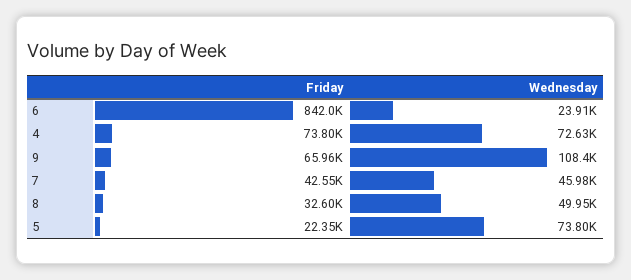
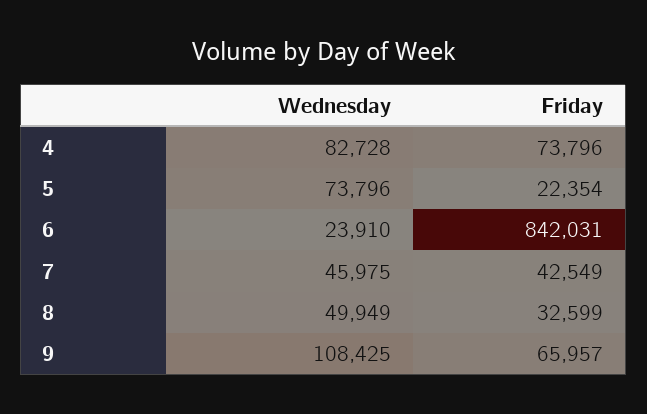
Wednesday, 4: 72630 -> 82728

